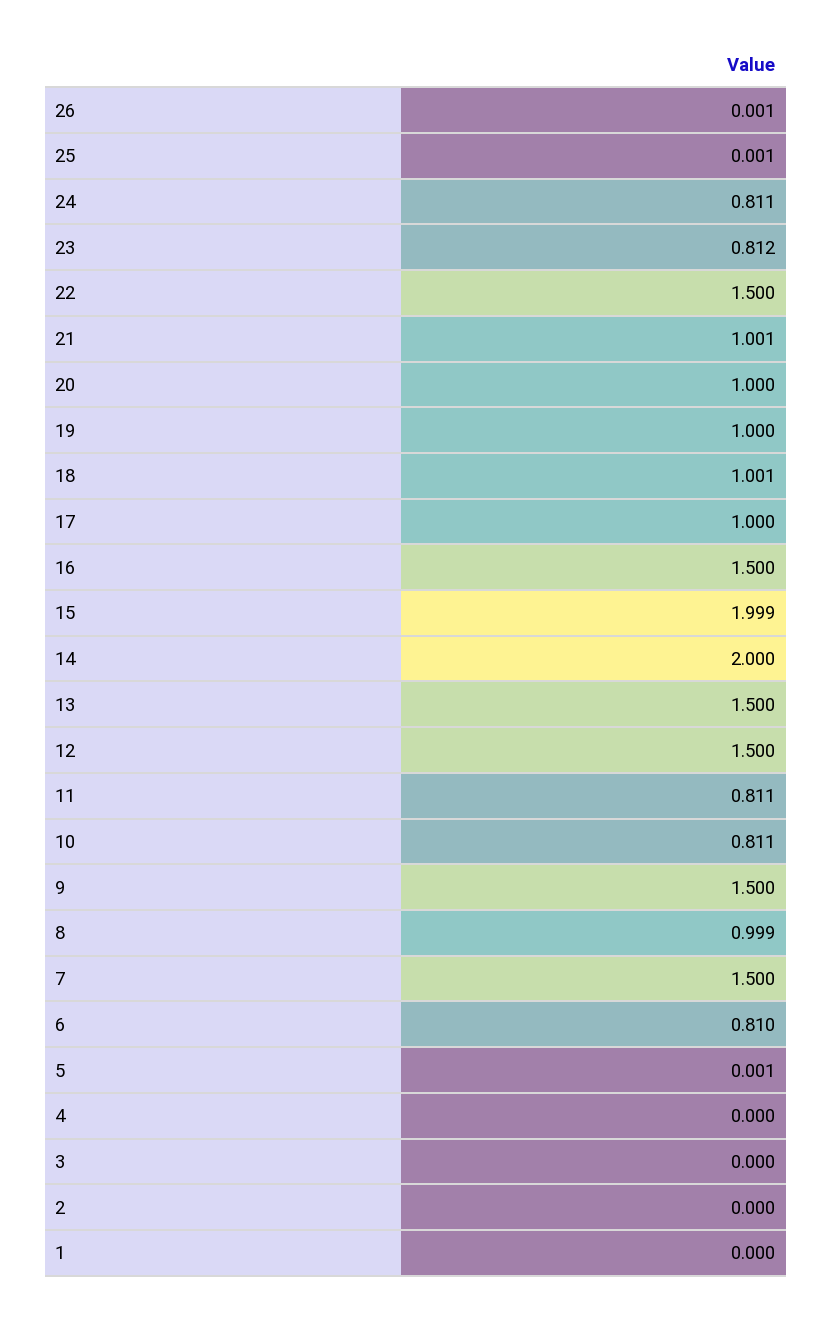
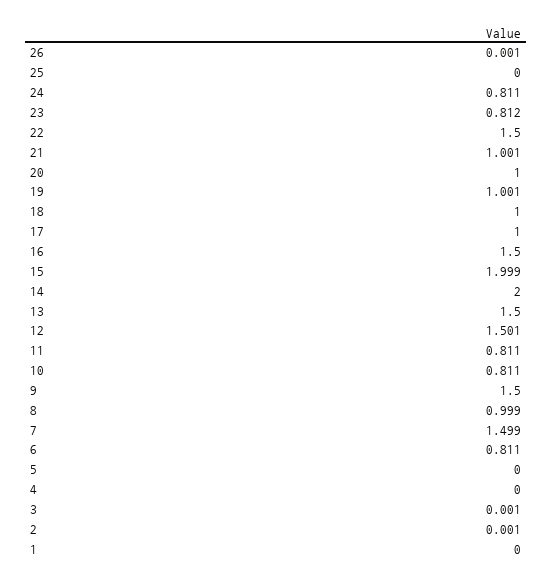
25: 0.001 -> 0
19: 1 -> 1.001
18: 1.001 -> 1
12: 1.5 -> 1.501
7: 1.5 -> 1.499
6: 0.81 -> 0.811
5: 0.001 -> 0
3: 0 -> 0.001
2: 0 -> 0.001

